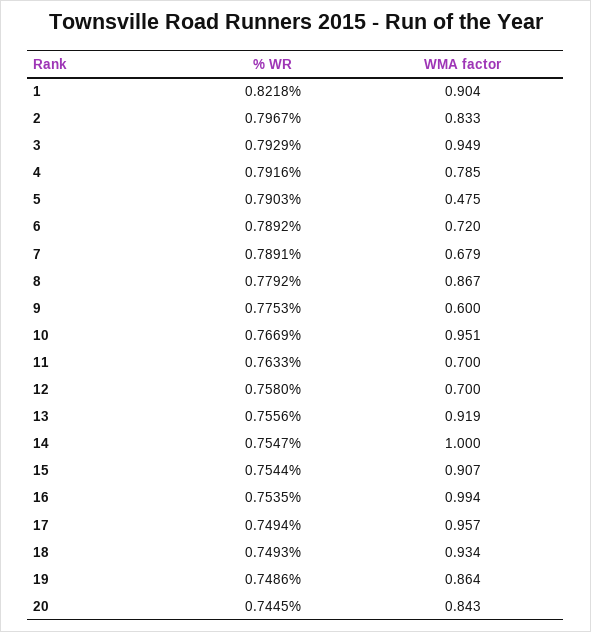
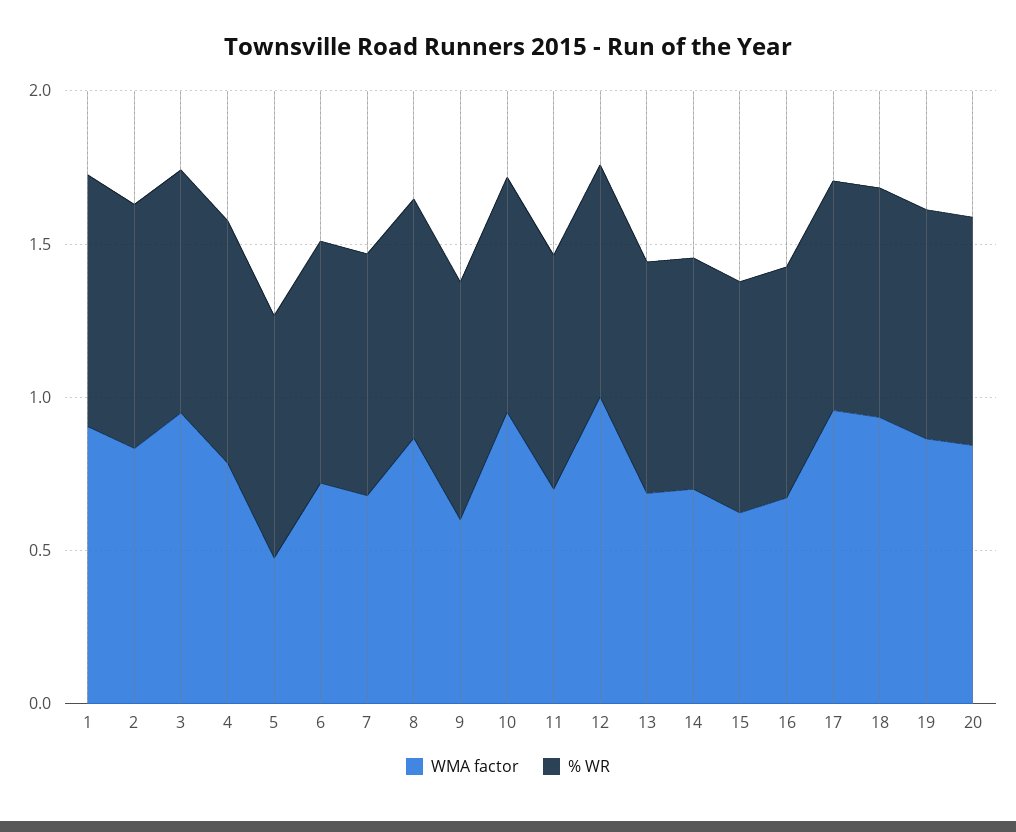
WMA factor, 12: 0.7 -> 1
WMA factor, 13: 0.919 -> 0.7
WMA factor, 14: 1 -> 0.7
WMA factor, 15: 0.907 -> 0.6
WMA factor, 16: 0.994 -> 0.7

